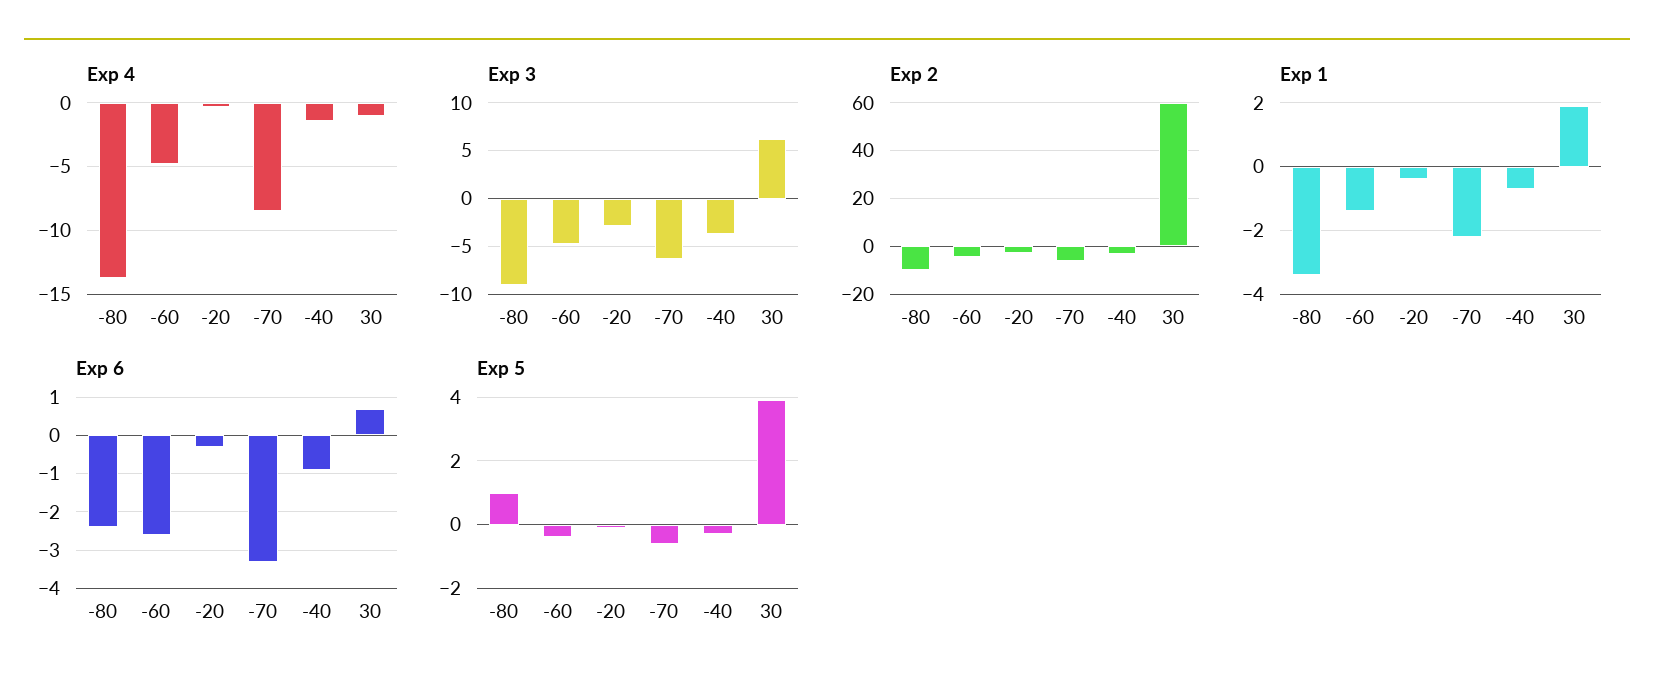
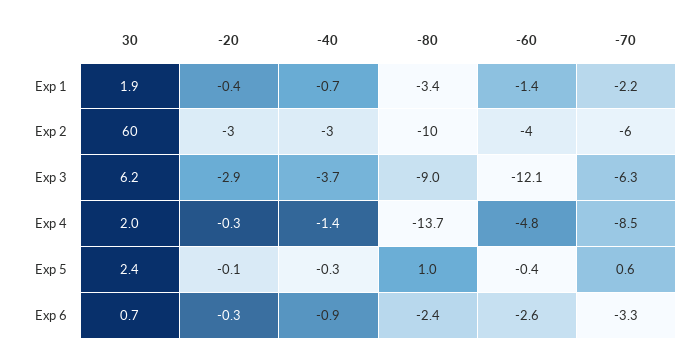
Exp 4, 30: -1 -> 2
Exp 3, -60: -5 -> -12.1
Exp 5, -70: -0.5 -> 0.6
Exp 5, 30: 4 -> 2.4

